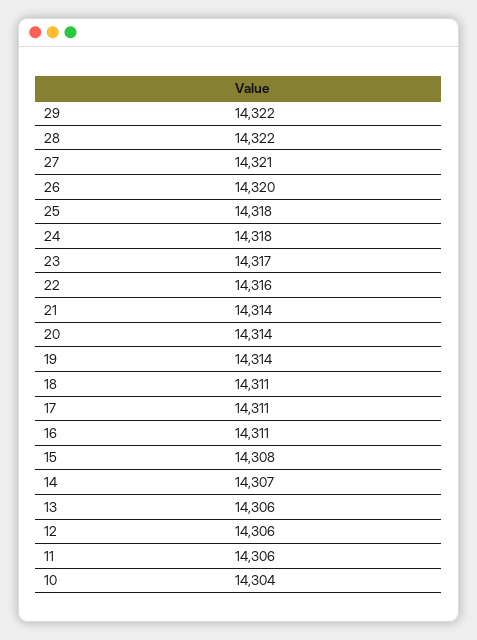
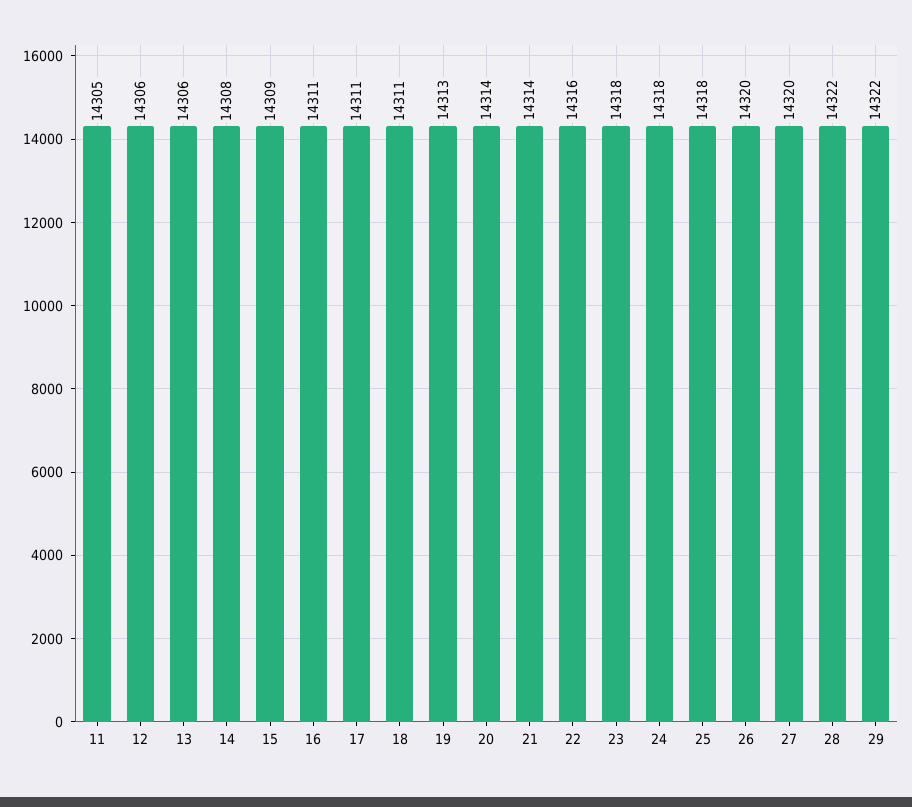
27: 14321 -> 14320
23: 14317 -> 14318
19: 14314 -> 14313
15: 14308 -> 14309
14: 14307 -> 14308
11: 14306 -> 14305
10: 14304 -> none

